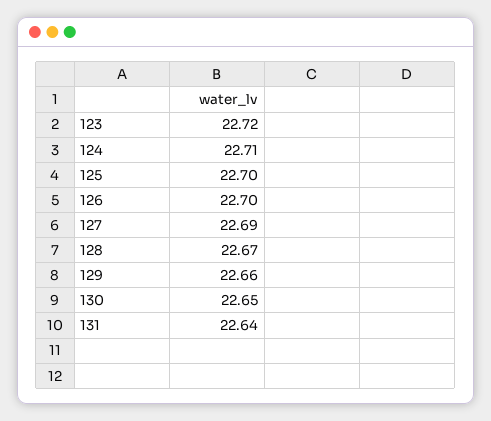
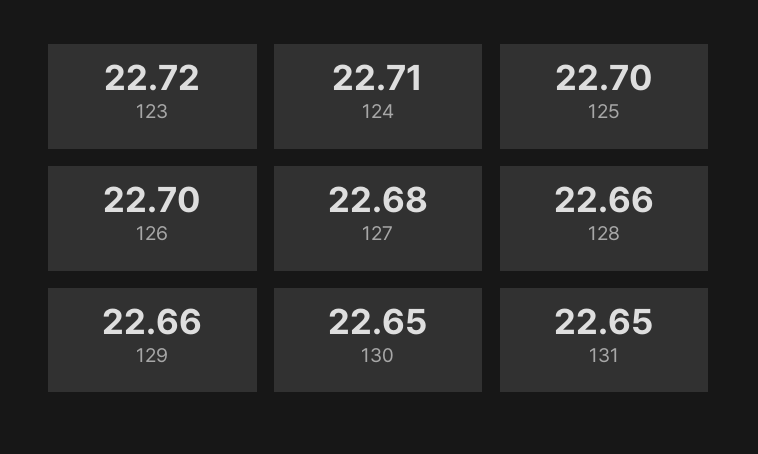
127: 22.69 -> 22.68
128: 22.67 -> 22.66
131: 22.64 -> 22.65

